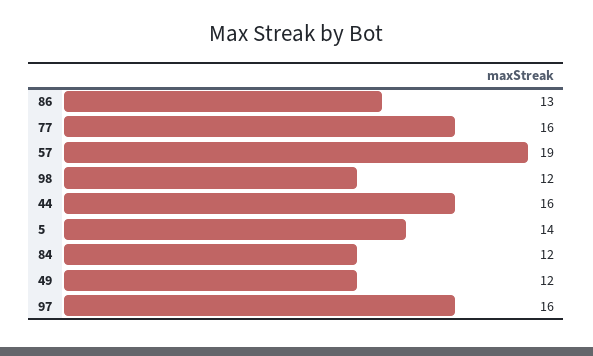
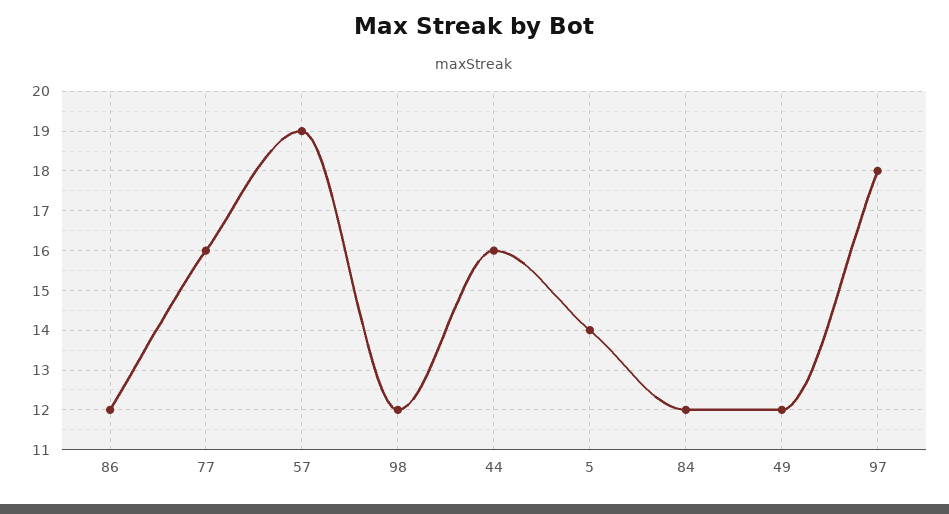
86: 13 -> 12
97: 16 -> 18

